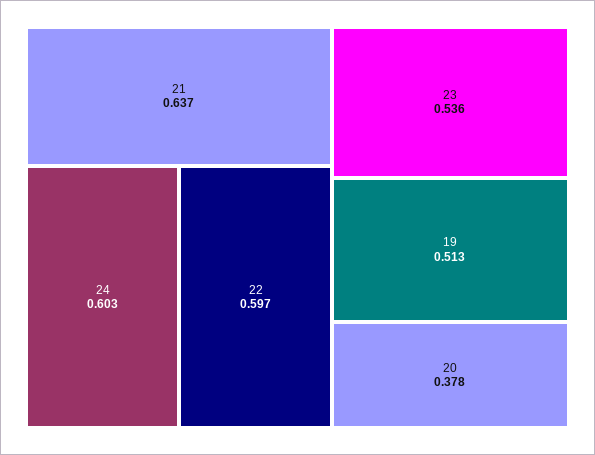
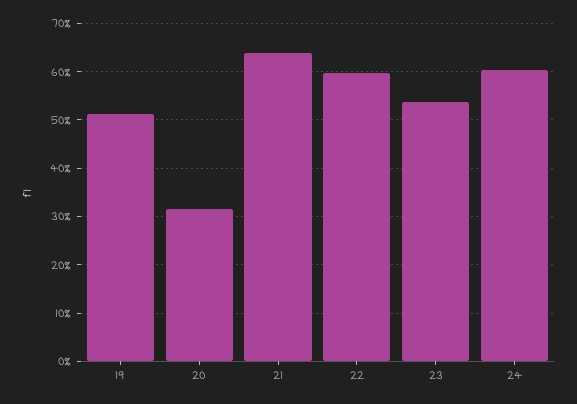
20: 0.378 -> 0.32

